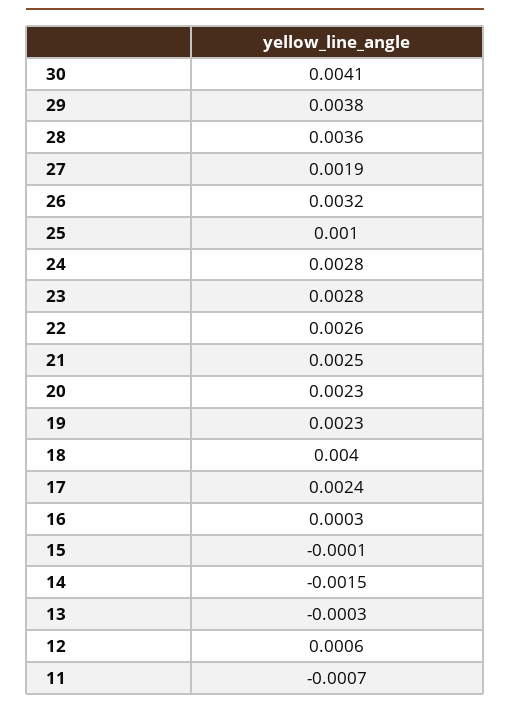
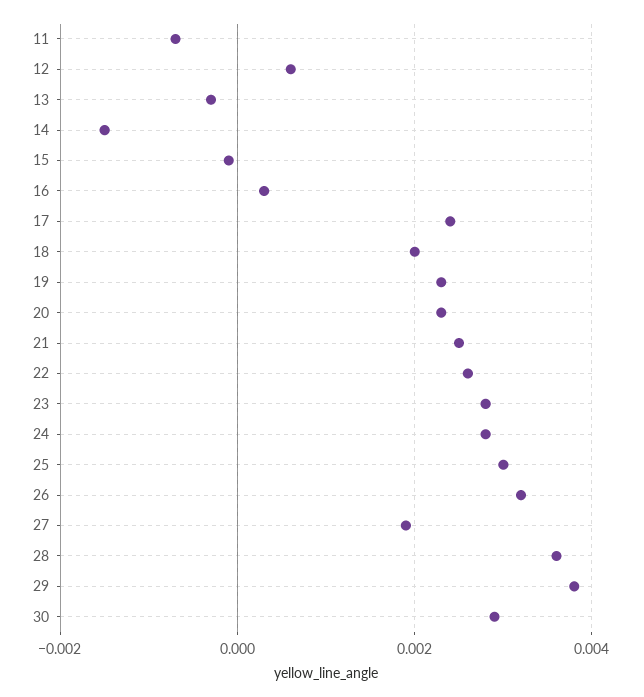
30: 0.0041 -> 0.003
25: 0.001 -> 0.003
18: 0.004 -> 0.002

